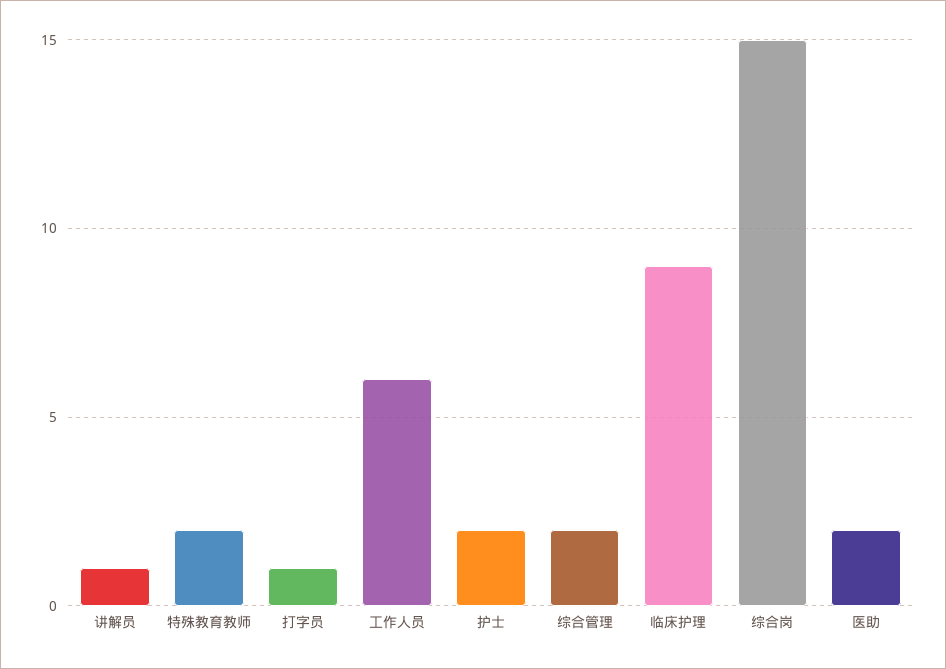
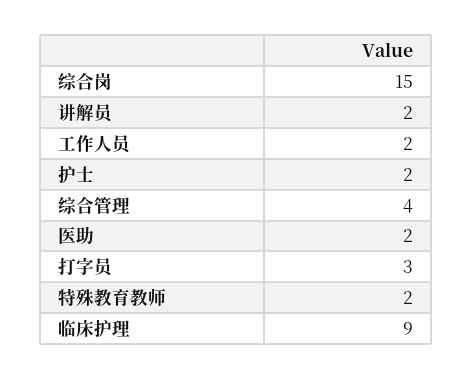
讲解员: 1 -> 2
打字员: 1 -> 3
工作人员: 6 -> 2
综合管理: 2 -> 4

